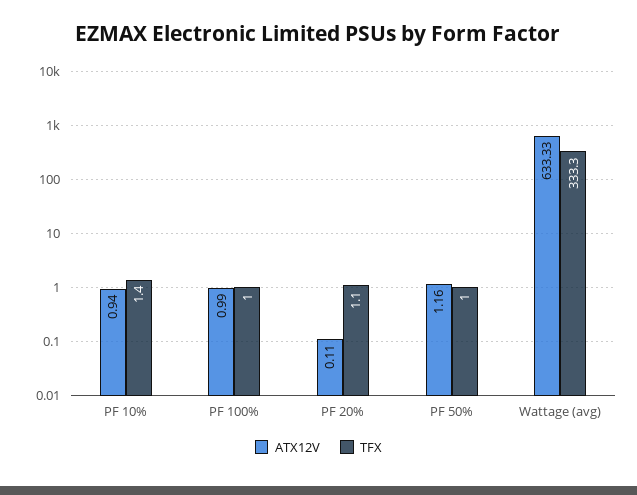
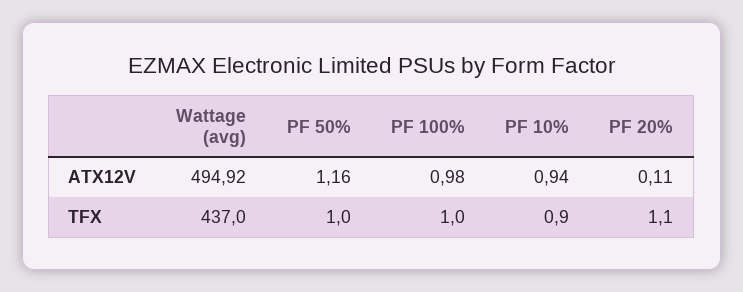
TFX, PF 10%: 1.4 -> 0.9
ATX12V, PF 100%: 0.99 -> 0.98
ATX12V, Wattage (avg): 633.33 -> 494.92
TFX, Wattage (avg): 333.3 -> 437

